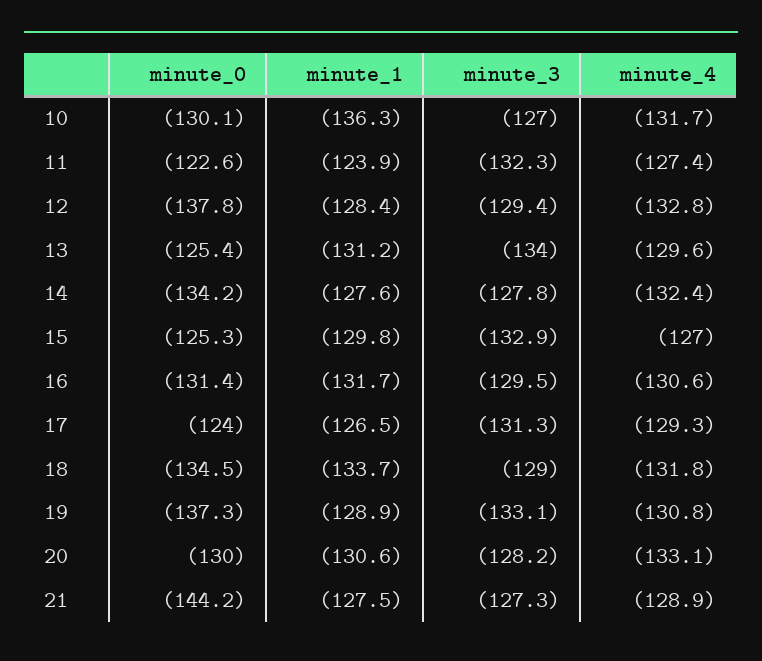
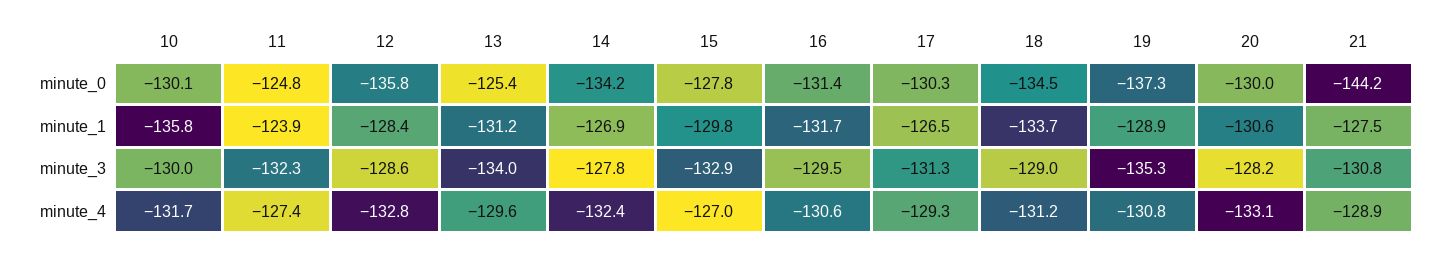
minute_1, 10: -136.3 -> -135.8
minute_3, 10: -127 -> -130
minute_0, 11: -122.6 -> -124.8
minute_0, 12: -137.8 -> -135.8
minute_3, 12: -129.4 -> -128.6
minute_1, 14: -127.6 -> -126.9
minute_0, 15: -125.3 -> -127.8
minute_0, 17: -124 -> -130.3
minute_4, 18: -131.8 -> -131.2
minute_3, 19: -133.1 -> -135.3
minute_3, 21: -127.3 -> -130.8

